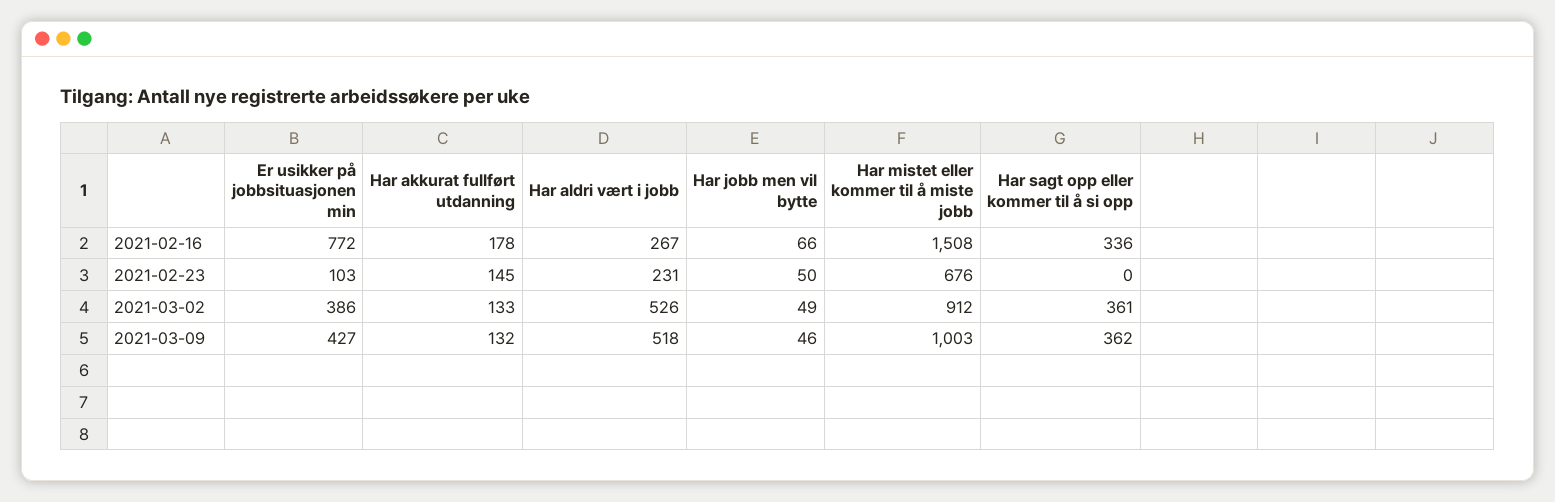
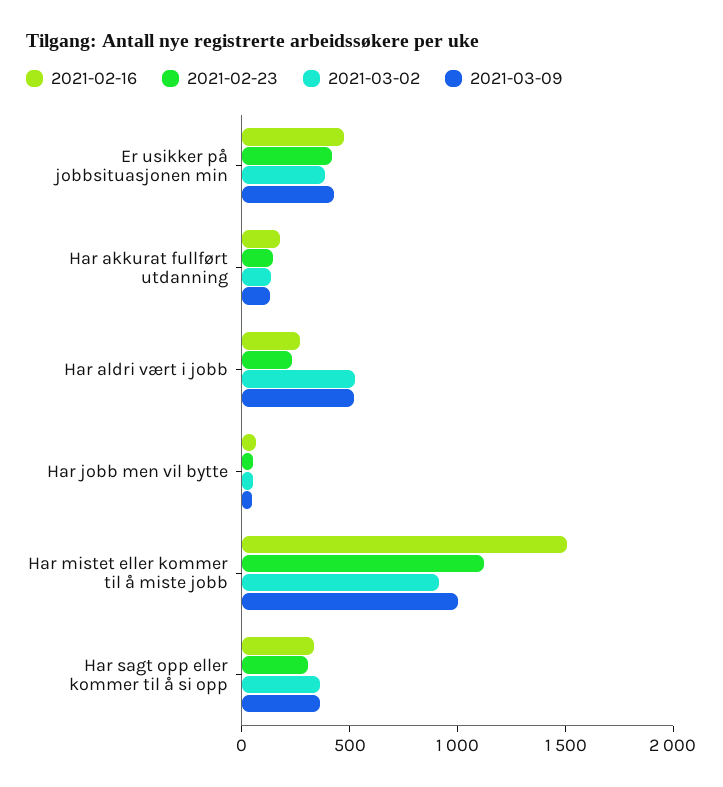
2021-02-16, Er usikker på jobbsituasjonen min: 772 -> 500
2021-02-23, Er usikker på jobbsituasjonen min: 103 -> 400
2021-02-23, Har mistet eller kommer til å miste jobb: 676 -> 1100
2021-02-23, Har sagt opp eller kommer til å si opp: 0 -> 300

